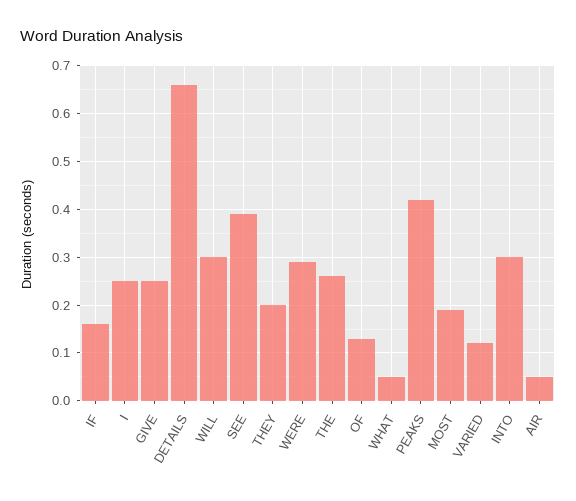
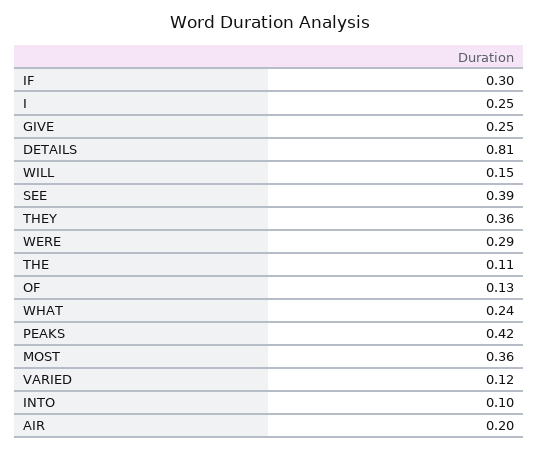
IF: 0.15 -> 0.3
DETAILS: 0.65 -> 0.81
WILL: 0.3 -> 0.15
THEY: 0.2 -> 0.36
THE: 0.25 -> 0.11
WHAT: 0.05 -> 0.24
MOST: 0.2 -> 0.36
INTO: 0.3 -> 0.1
AIR: 0.05 -> 0.2

